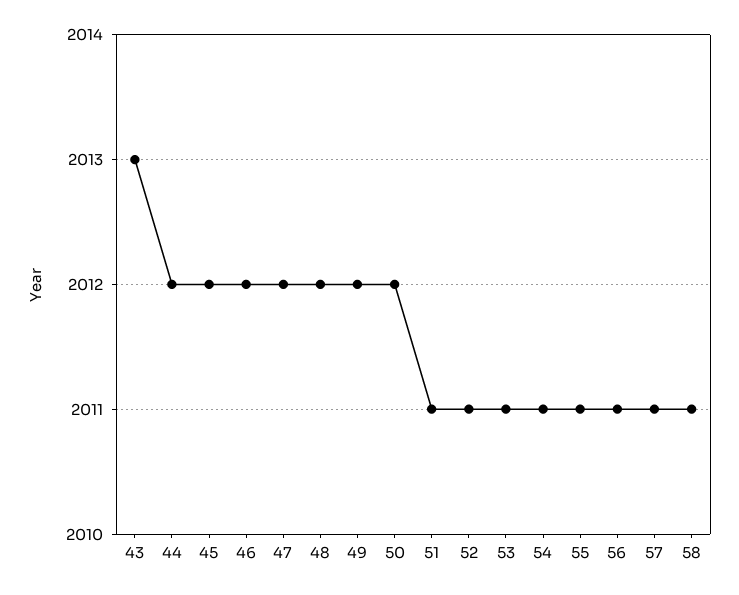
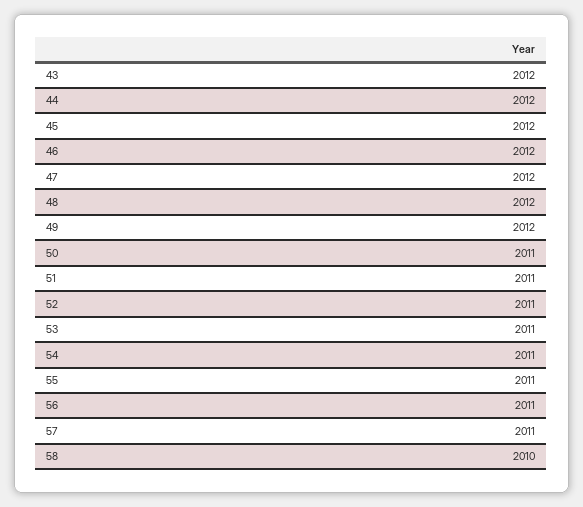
43: 2013 -> 2012
50: 2012 -> 2011
58: 2011 -> 2010

